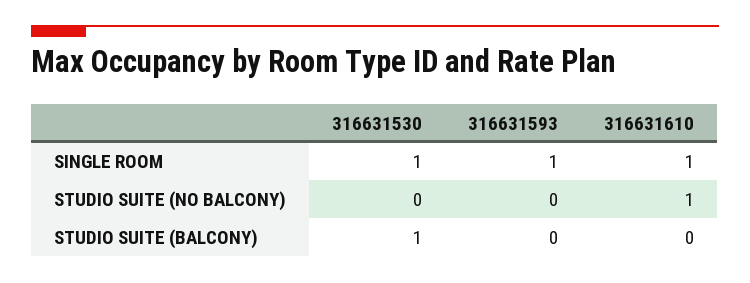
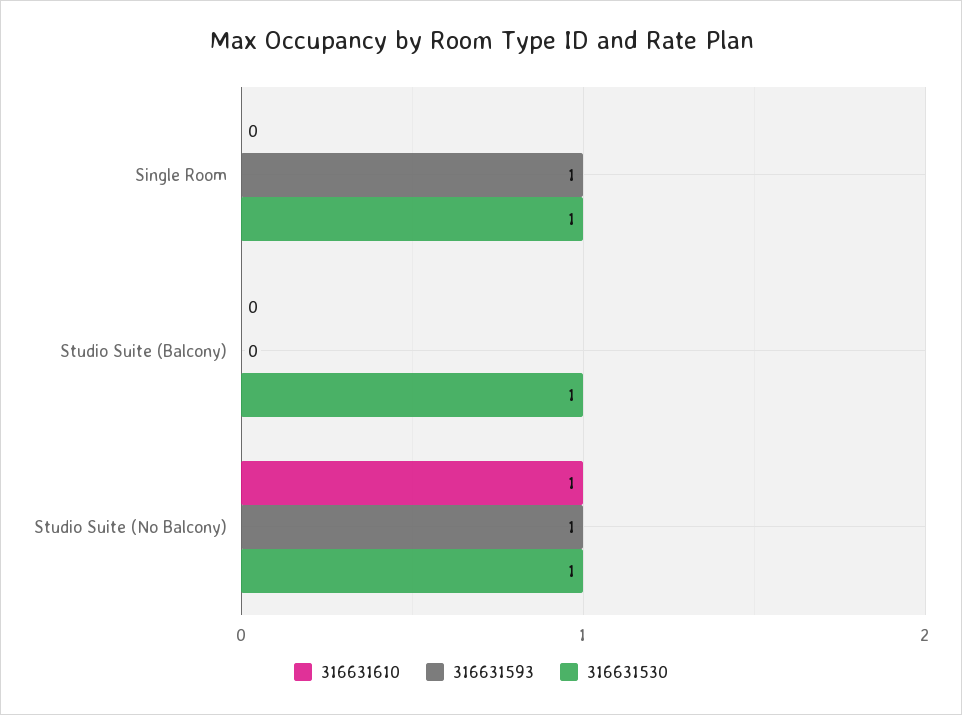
316631610, SINGLE ROOM: 1 -> 0
316631530, STUDIO SUITE (NO BALCONY): 0 -> 1
316631593, STUDIO SUITE (NO BALCONY): 0 -> 1

